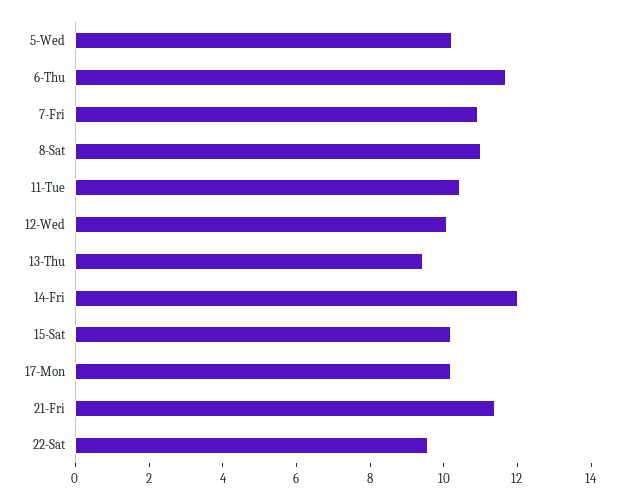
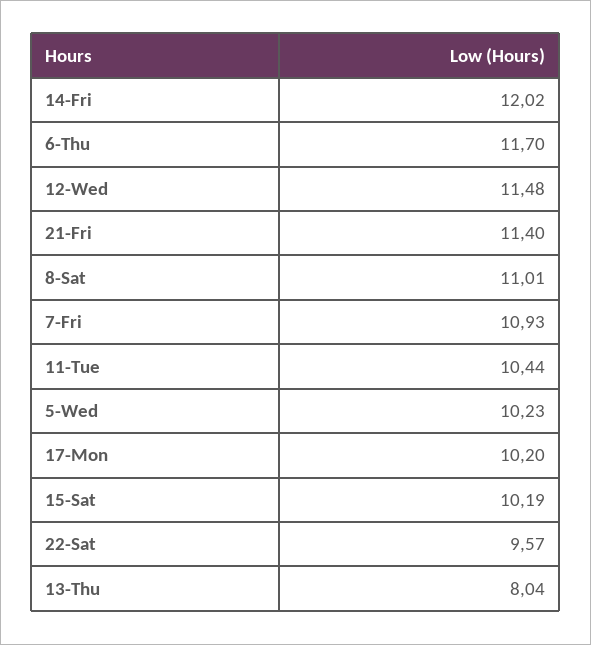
12-Wed: 10 -> 11.48
13-Thu: 9.5 -> 8.04

